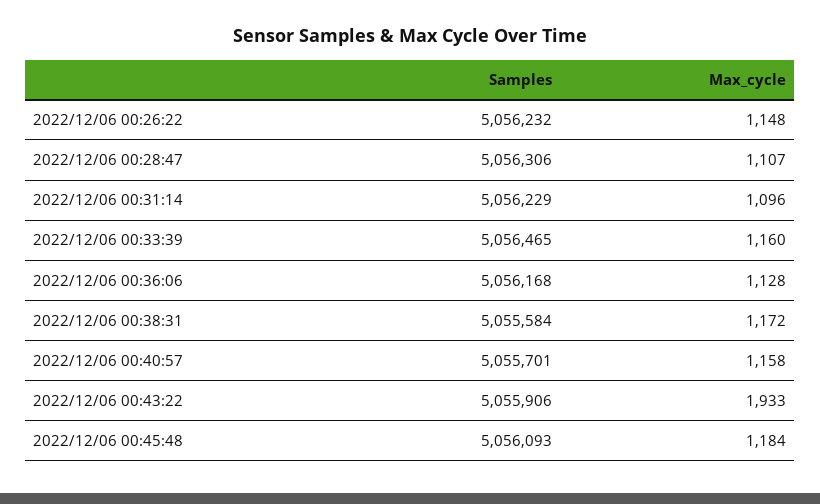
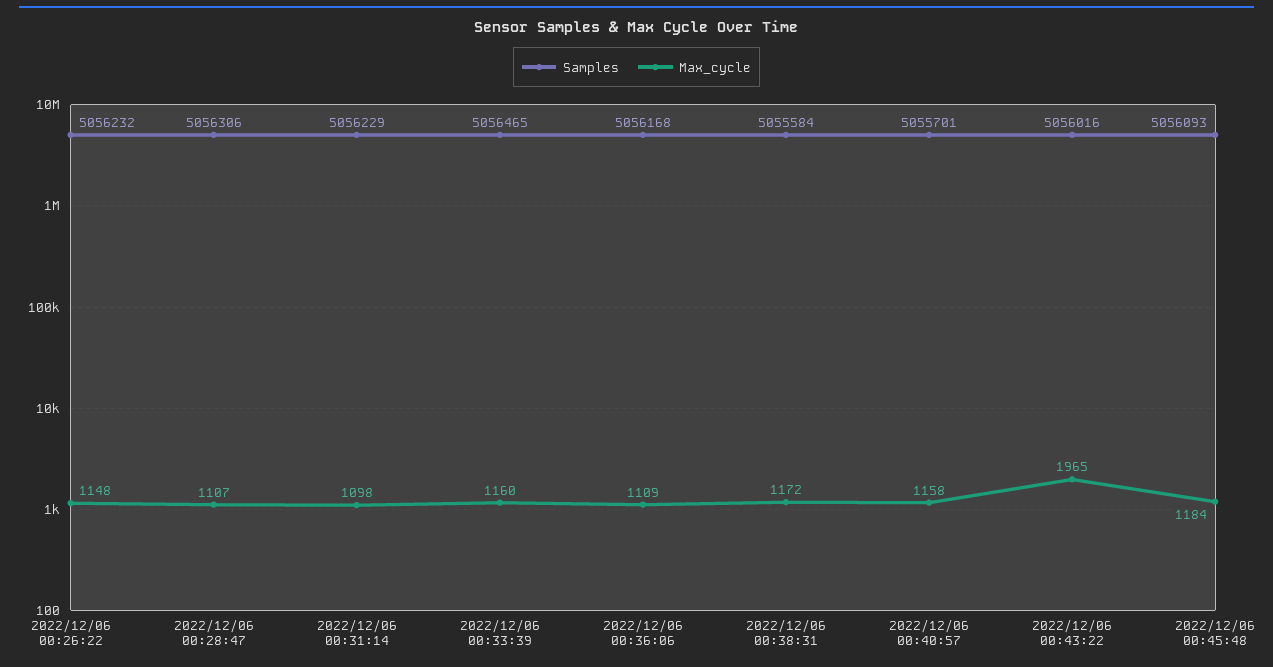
Max_cycle, 2022/12/06 00:31:14: 1096 -> 1098
Max_cycle, 2022/12/06 00:36:06: 1128 -> 1109
Samples, 2022/12/06 00:43:22: 5055906 -> 5056016
Max_cycle, 2022/12/06 00:43:22: 1933 -> 1965

